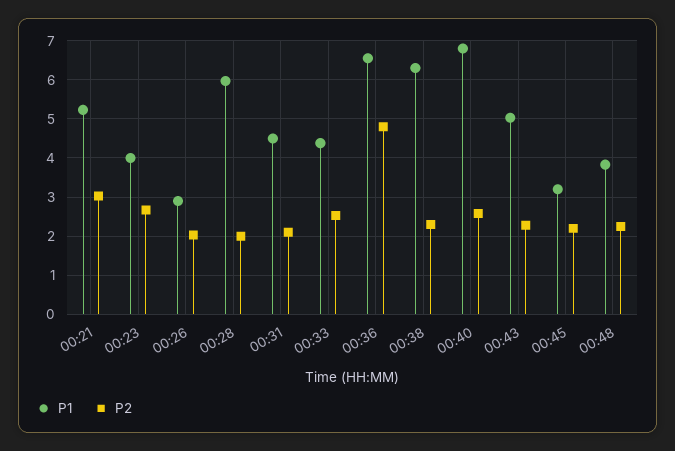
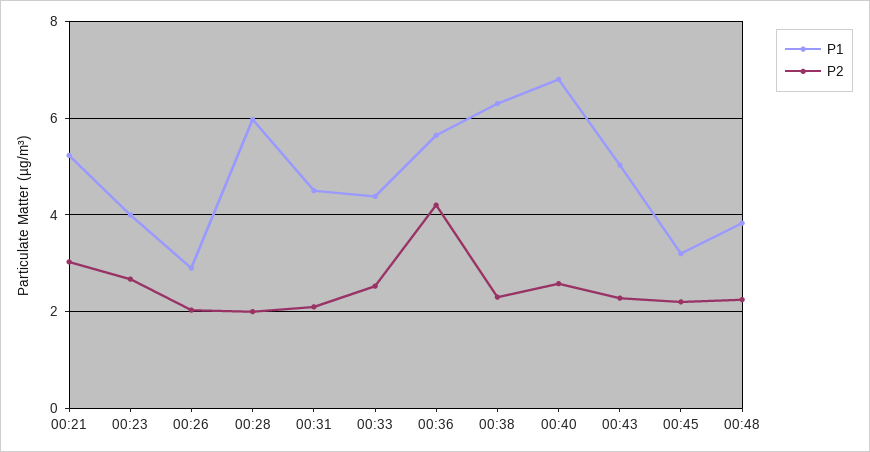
P1, 00:36: 6.6 -> 5.6
P2, 00:36: 4.8 -> 4.2

